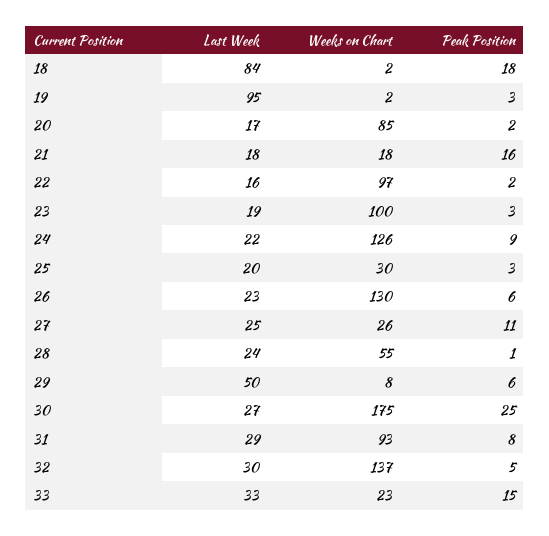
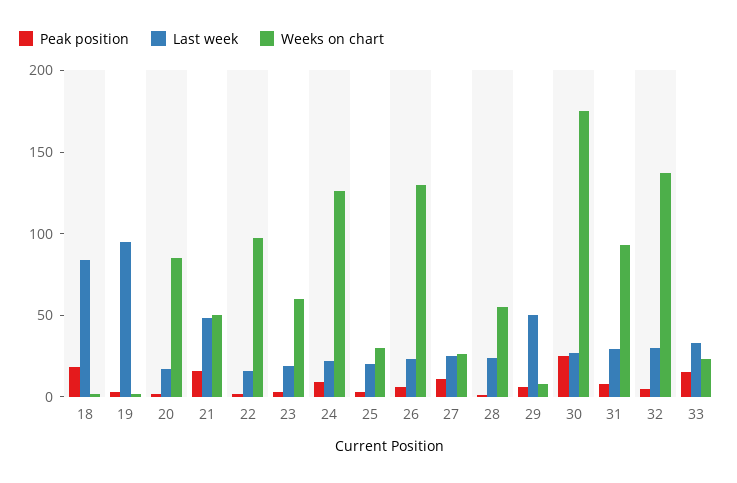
Last Week, 21: 18 -> 50
Weeks on Chart, 21: 18 -> 50
Weeks on Chart, 23: 100 -> 60

